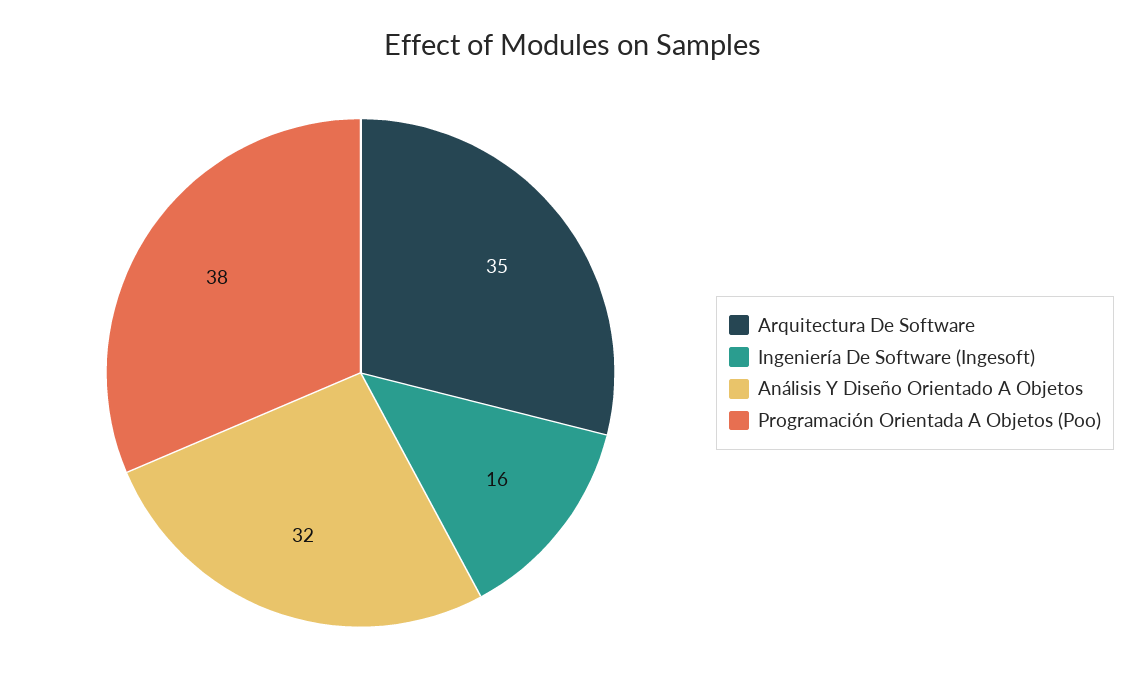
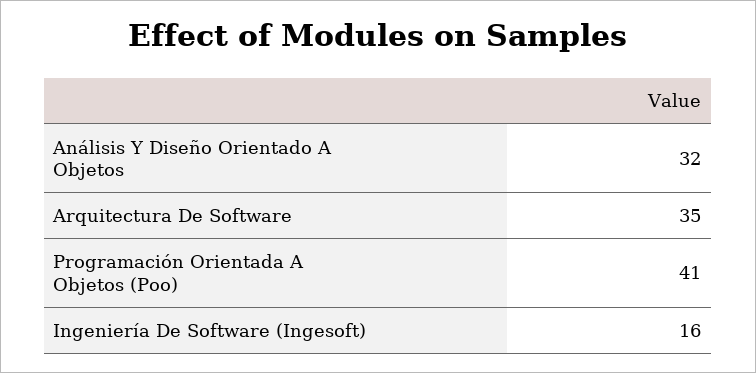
Programación Orientada A Objetos (Poo): 38 -> 41

